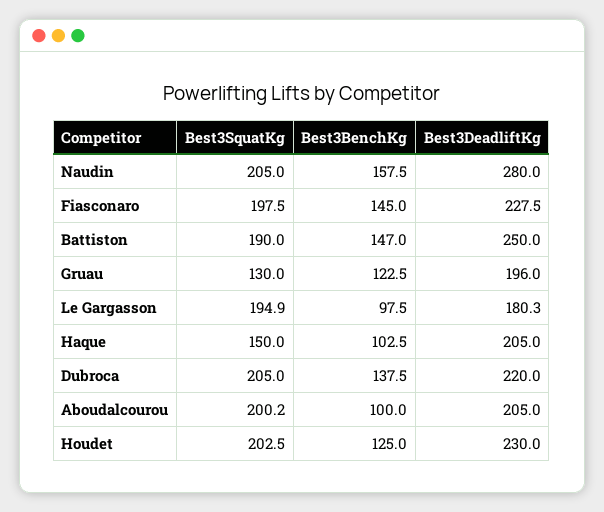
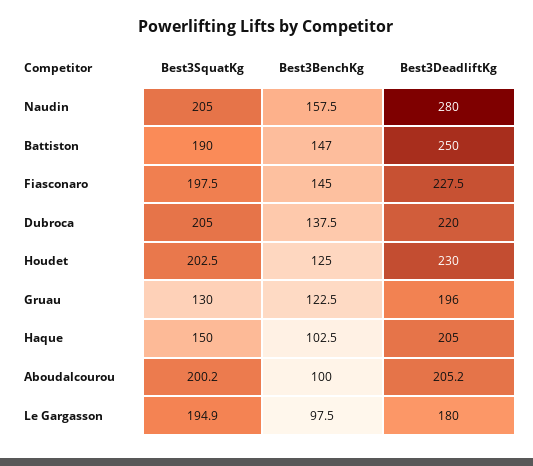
Best3DeadliftKg, Le Gargasson: 180.3 -> 180
Best3DeadliftKg, Aboudalcourou: 205 -> 205.2

